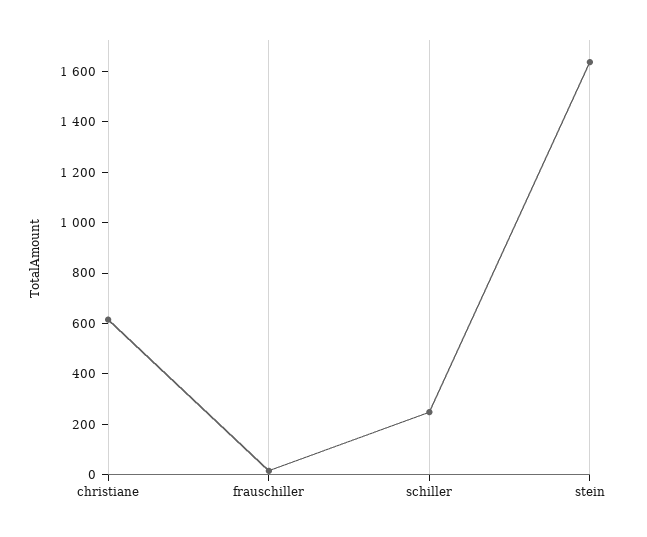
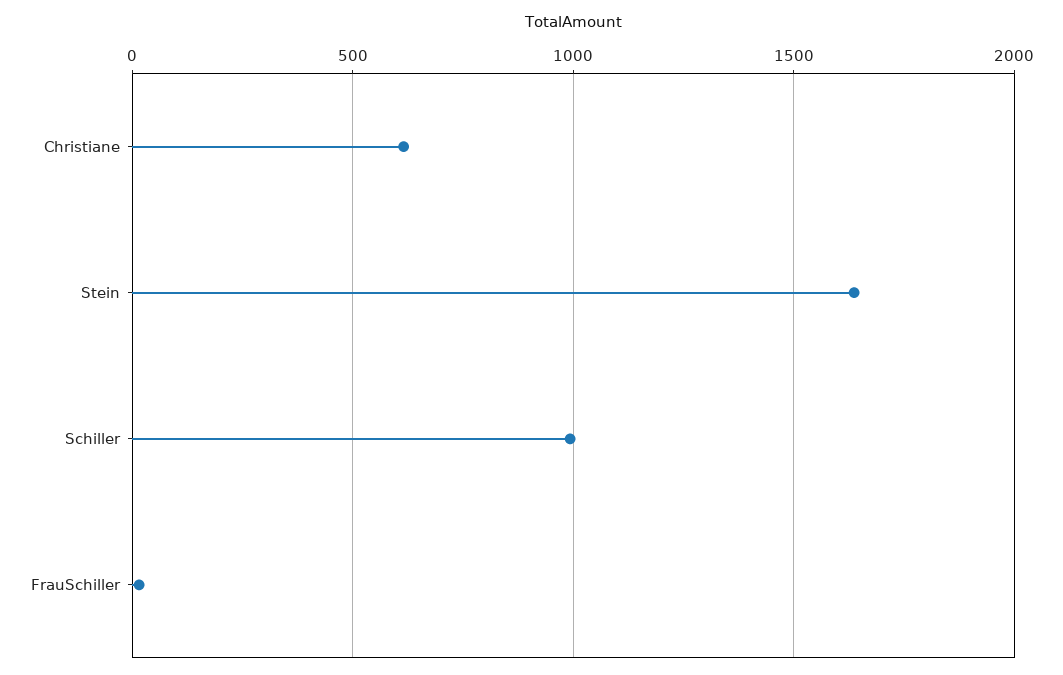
schiller: 250 -> 1000

